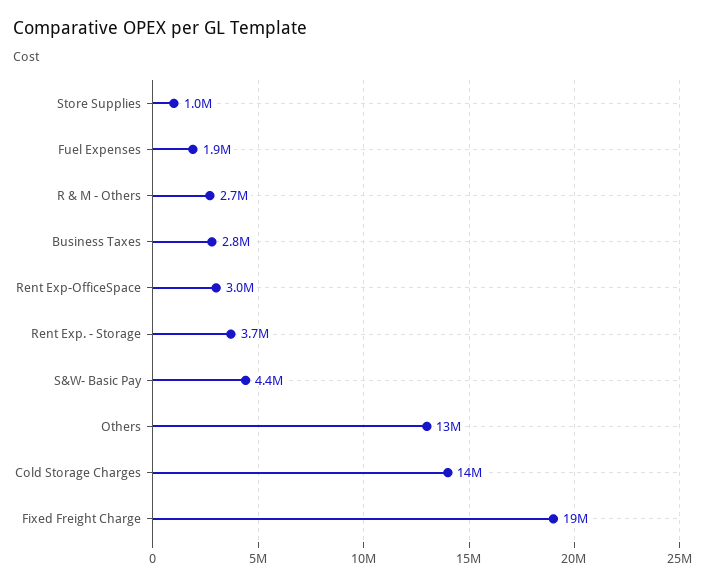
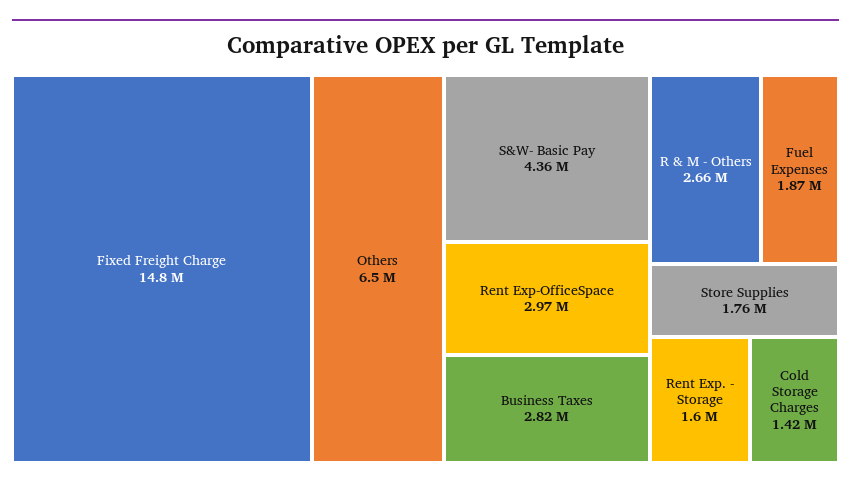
Store Supplies: 1000000 -> 1760000
Rent Exp. - Storage: 3700000 -> 1600000
Others: 13000000 -> 6500000
Cold Storage Charges: 14000000 -> 1420000
Fixed Freight Charge: 19000000 -> 14800000

